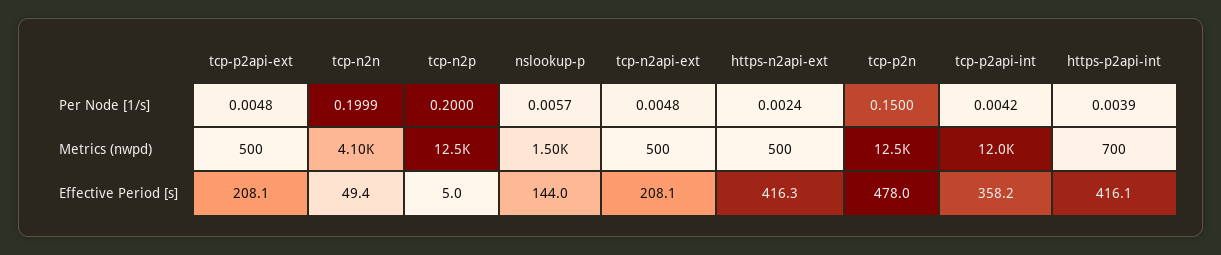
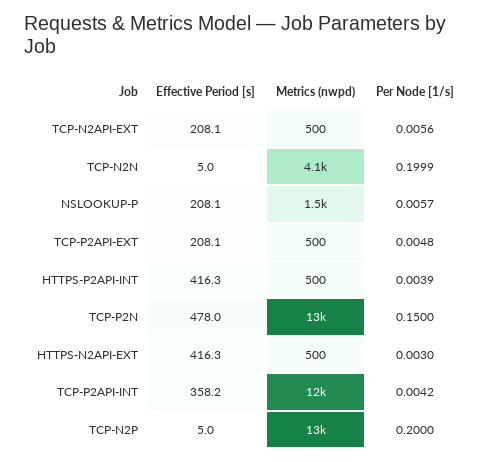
tcp-n2api-ext, Per Node [1/s]: 0.0048 -> 0.0056
https-n2api-ext, Per Node [1/s]: 0.0024 -> 0.003
https-p2api-int, Metrics (nwpd): 700 -> 500
tcp-n2n, Effective Period [s]: 49.4 -> 5
nslookup-p, Effective Period [s]: 144 -> 208.1
https-p2api-int, Effective Period [s]: 416.1 -> 416.3

